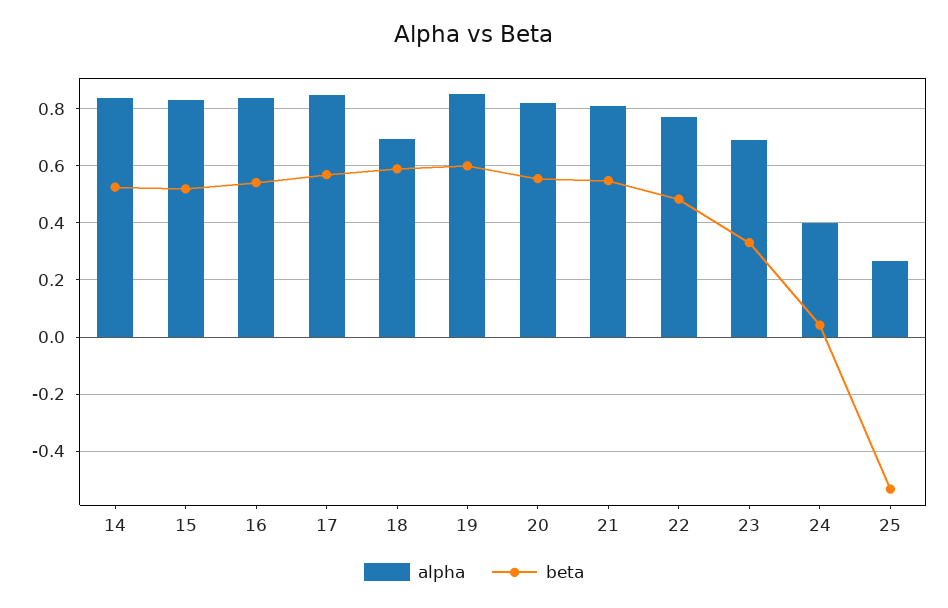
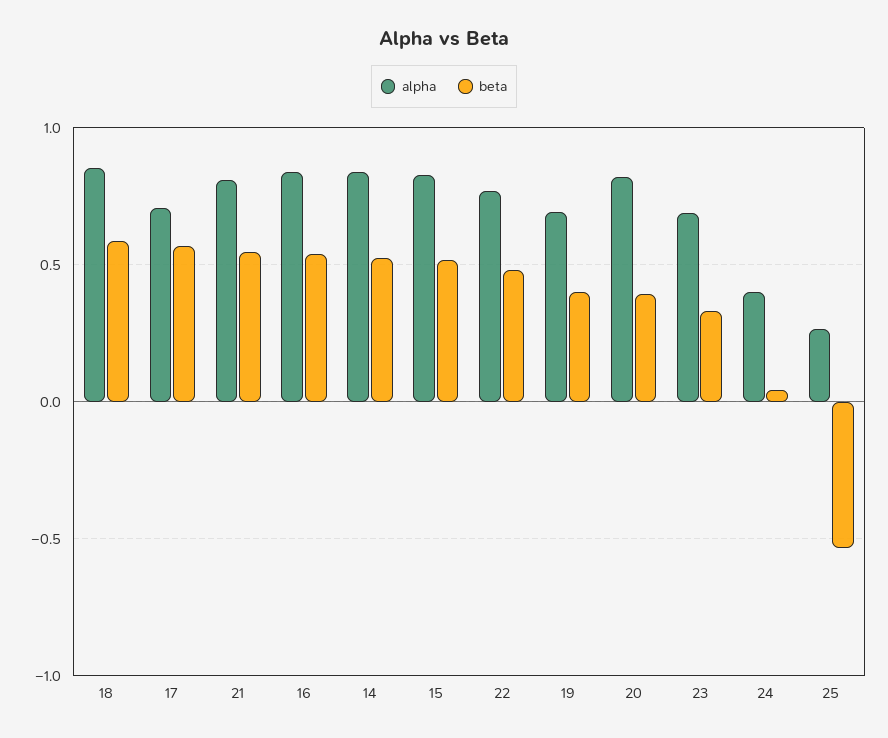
alpha, 17: 0.85 -> 0.7
alpha, 18: 0.7 -> 0.85
alpha, 19: 0.85 -> 0.7
beta, 19: 0.6 -> 0.4
beta, 20: 0.55 -> 0.4

